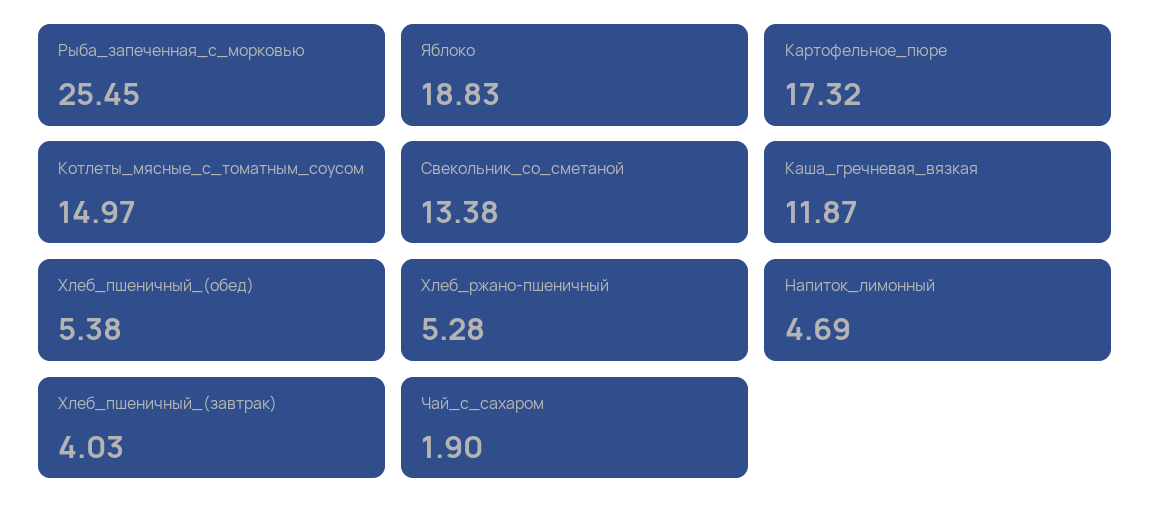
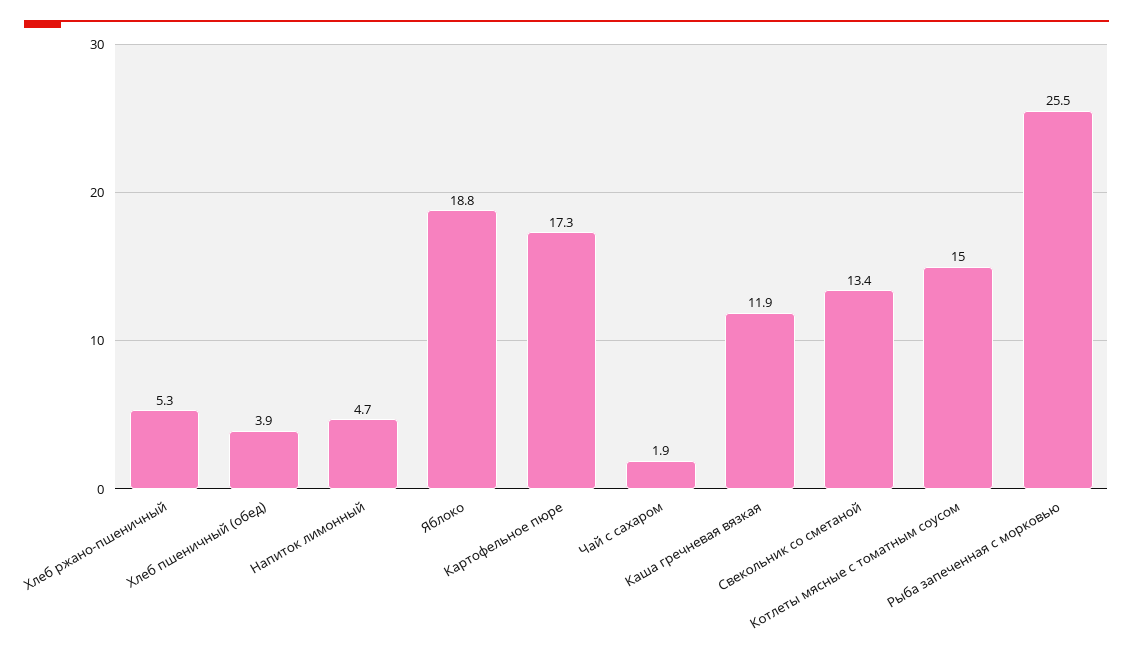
Хлеб_пшеничный_(обед): 5.38 -> 3.9
Хлеб_пшеничный_(завтрак): 4.03 -> none

